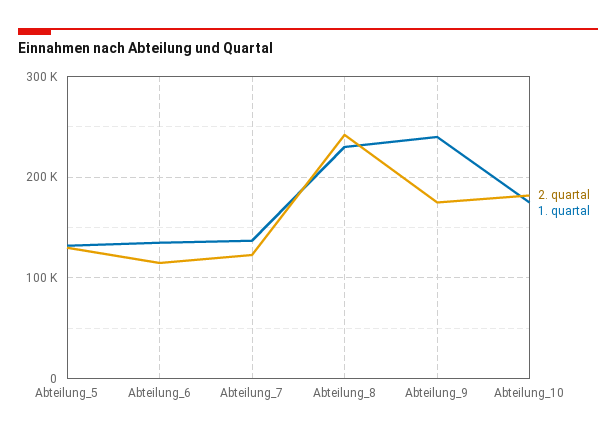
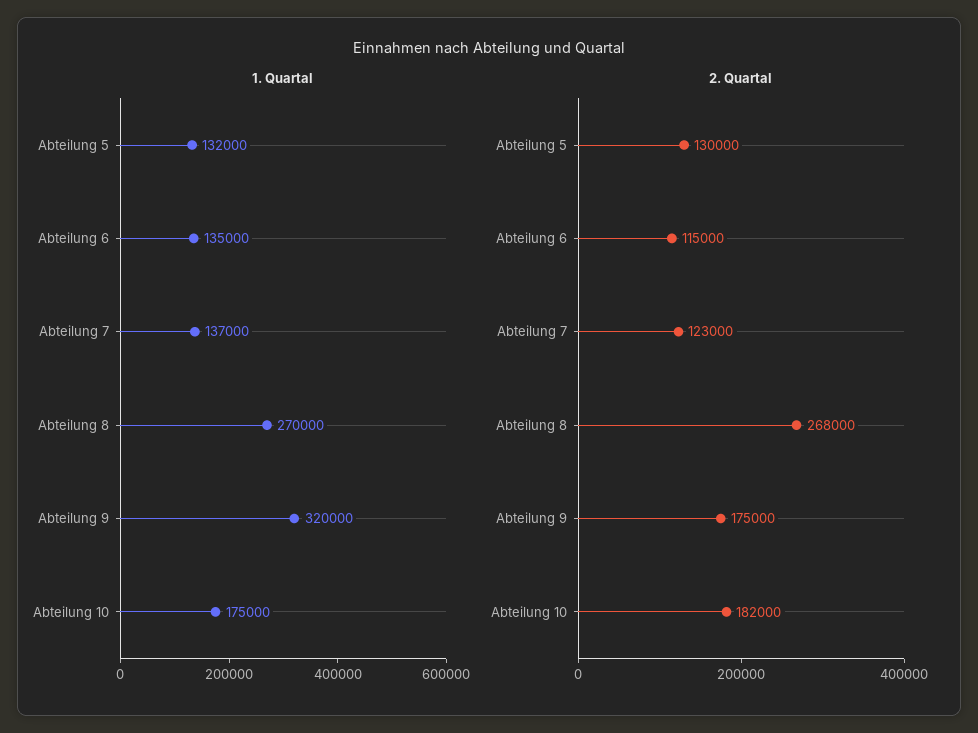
2. quartal, Abteilung_8: 240000 -> 268000
1. quartal, Abteilung_8: 230000 -> 270000
1. quartal, Abteilung_9: 240000 -> 320000

